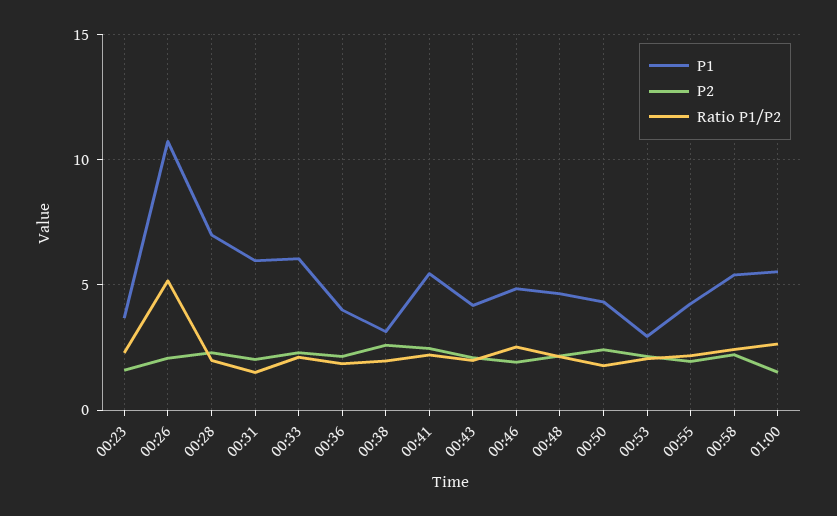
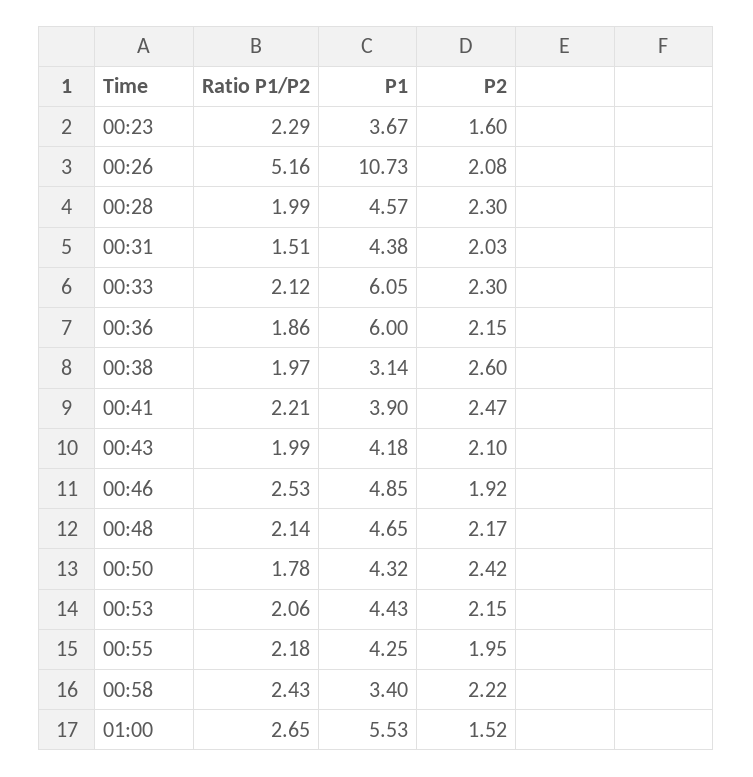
P1, 00:28: 7 -> 4.57
P1, 00:31: 6 -> 4.38
P1, 00:36: 4 -> 6
P1, 00:41: 5.5 -> 3.9
P1, 00:53: 3 -> 4.43
P1, 00:58: 5.5 -> 3.4

